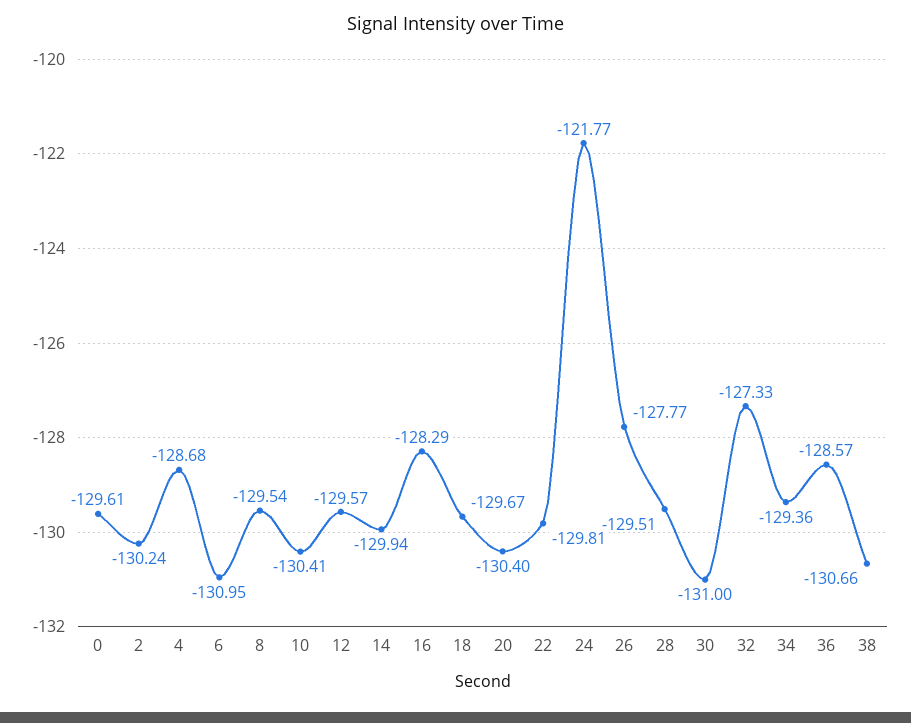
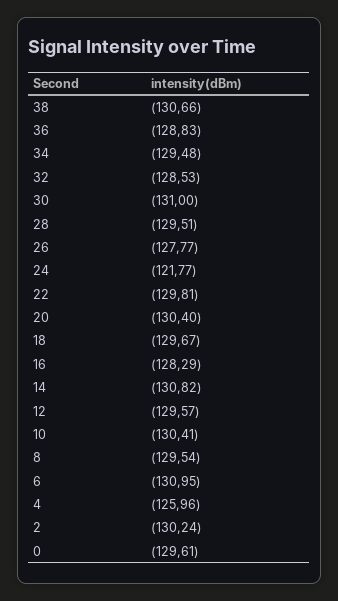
4: -128.68 -> -125.96
14: -129.94 -> -130.82
32: -127.33 -> -128.53
34: -129.36 -> -129.48
36: -128.57 -> -128.83

